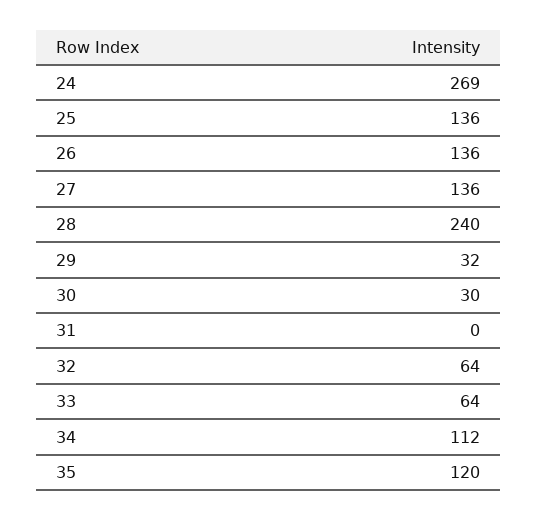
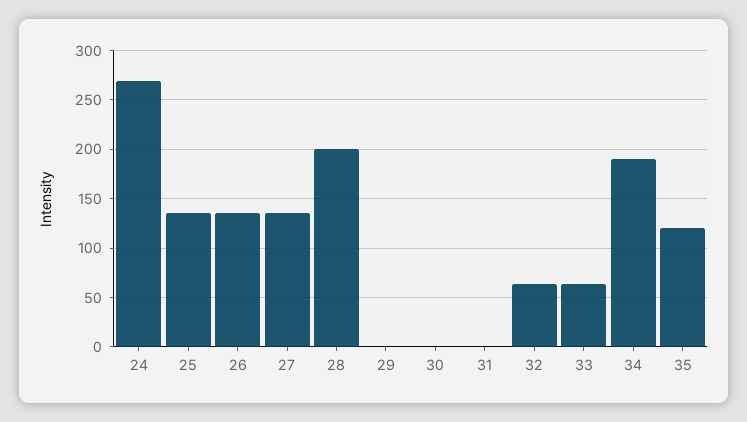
28: 240 -> 200
29: 32 -> 0
30: 30 -> 0
34: 112 -> 190

